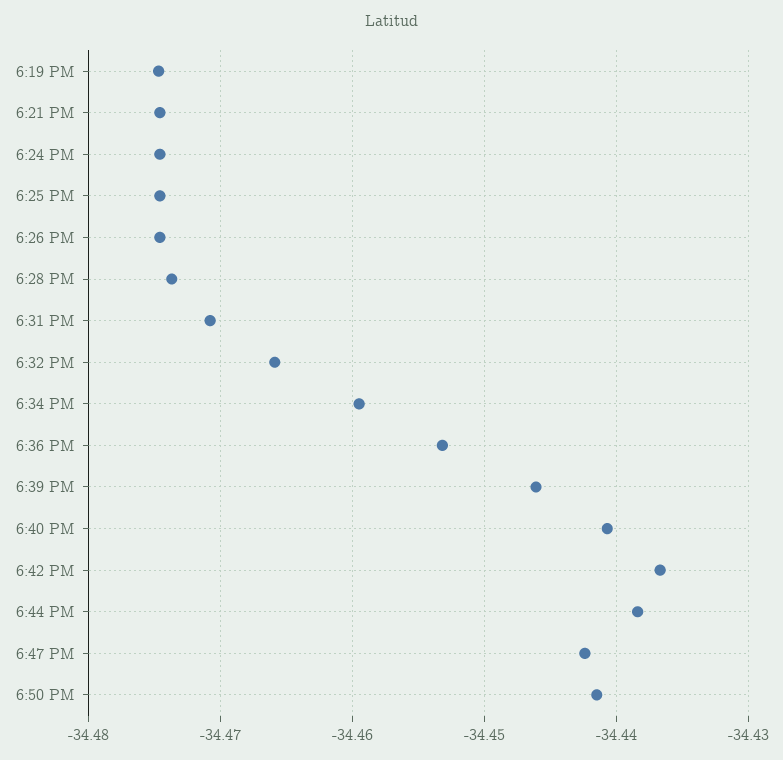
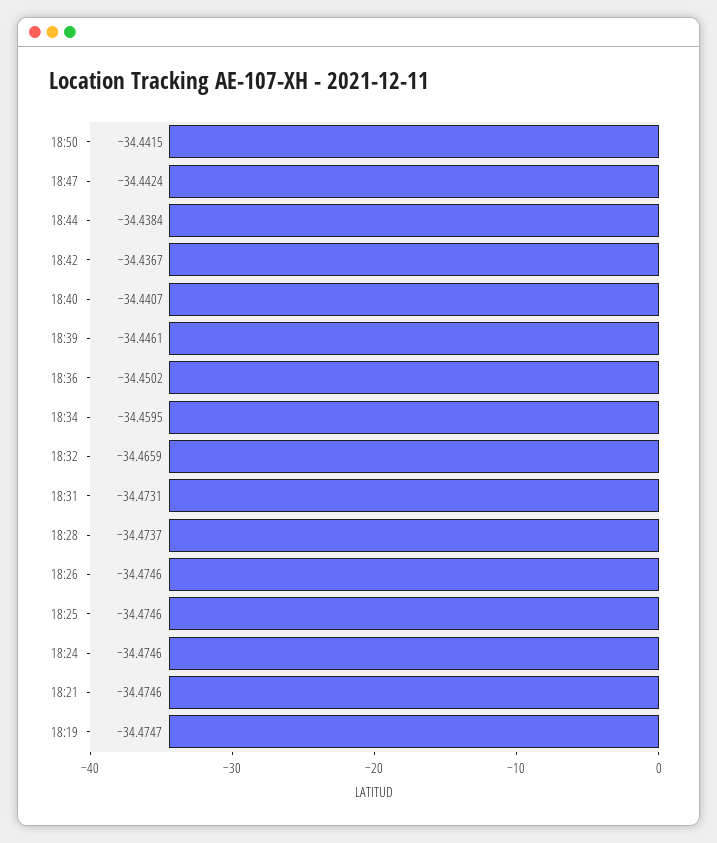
6:31 PM: -34.471 -> -34.4731
6:36 PM: -34.453 -> -34.4502

